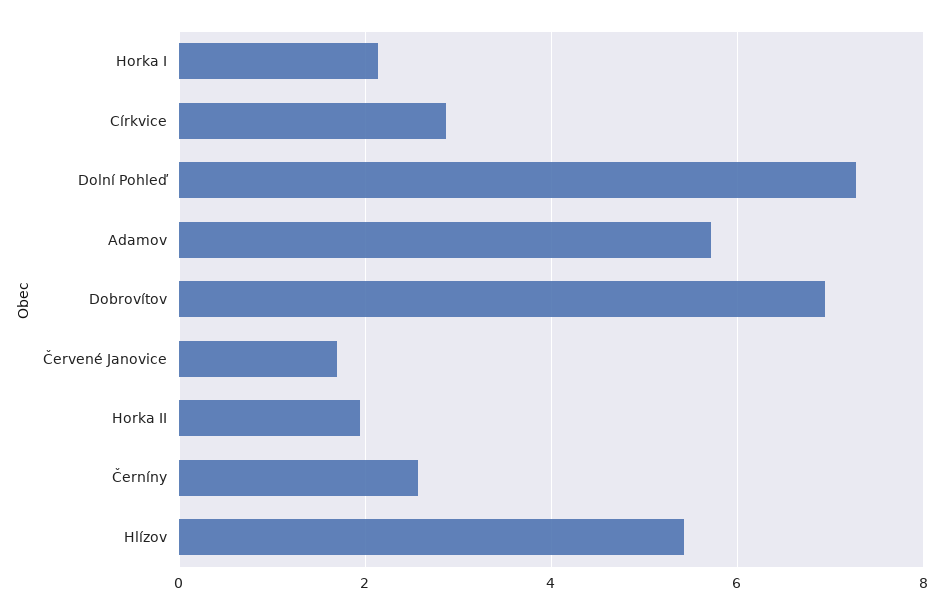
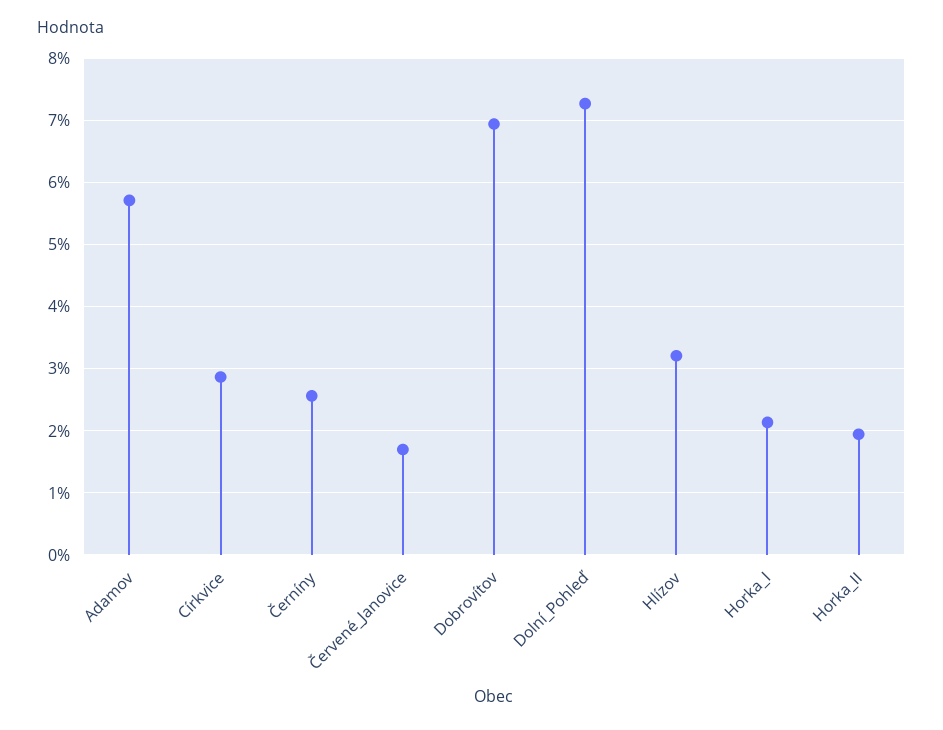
Hlízov: 5.4 -> 3.2

